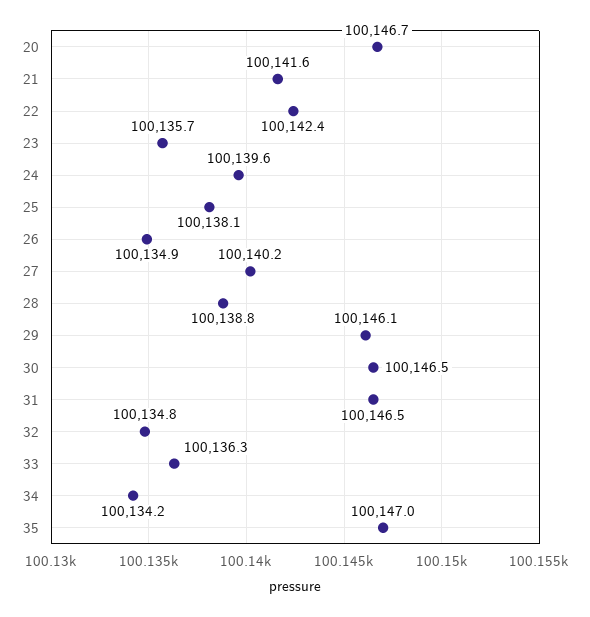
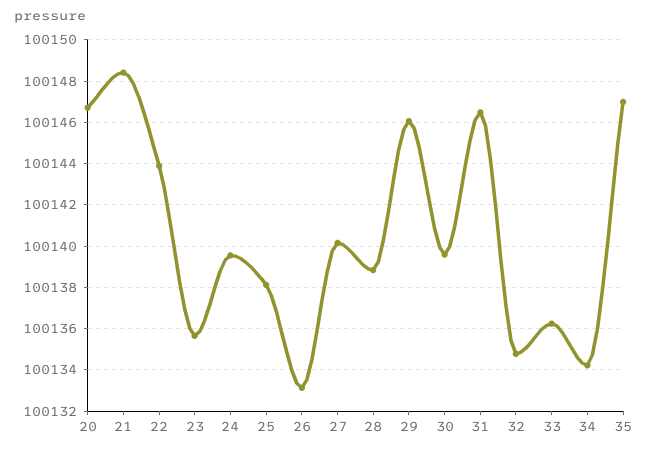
21: 100141.6 -> 100148.5
22: 100142.4 -> 100144
26: 100134.9 -> 100133
30: 100146.5 -> 100139.5

